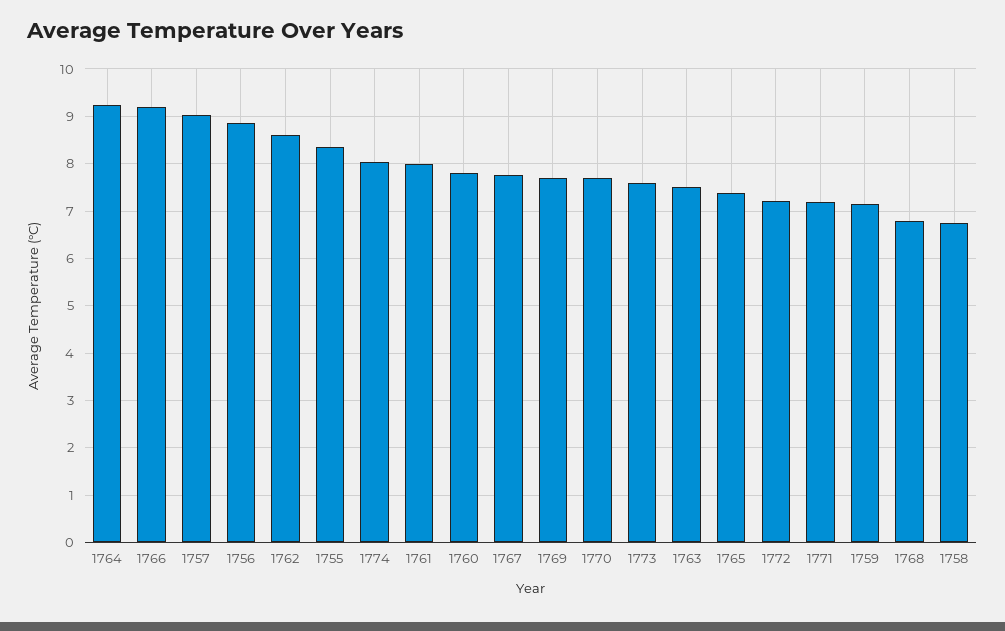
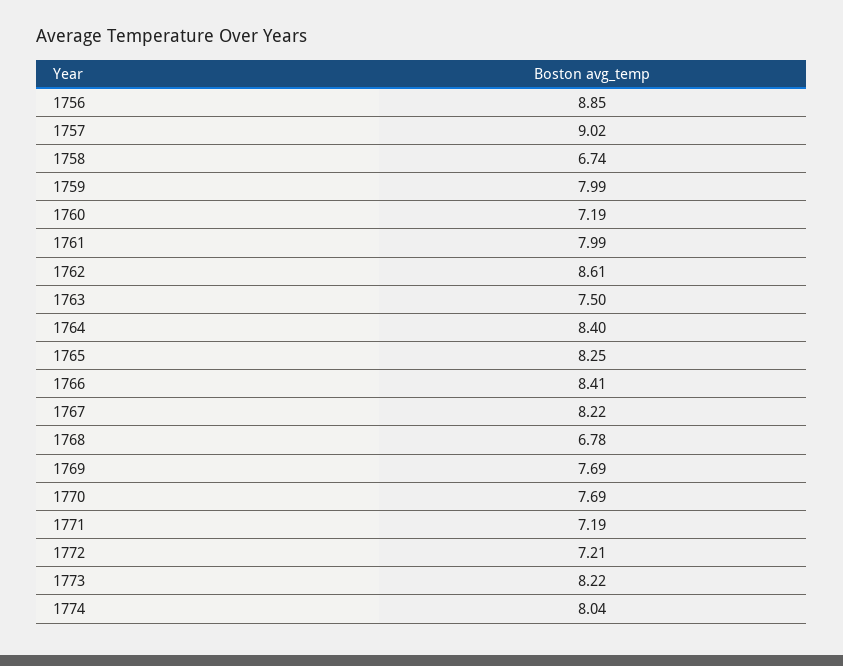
1764: 9.2 -> 8.4
1766: 9.2 -> 8.41
1755: 8.4 -> none
1760: 7.8 -> 7.19
1767: 7.8 -> 8.22
1773: 7.6 -> 8.22
1765: 7.4 -> 8.25
1759: 7.2 -> 7.99

